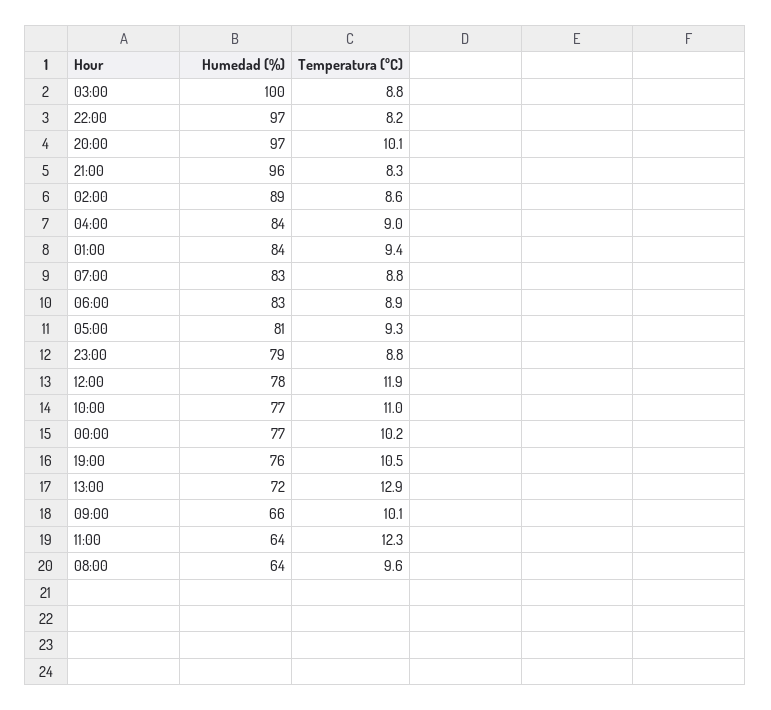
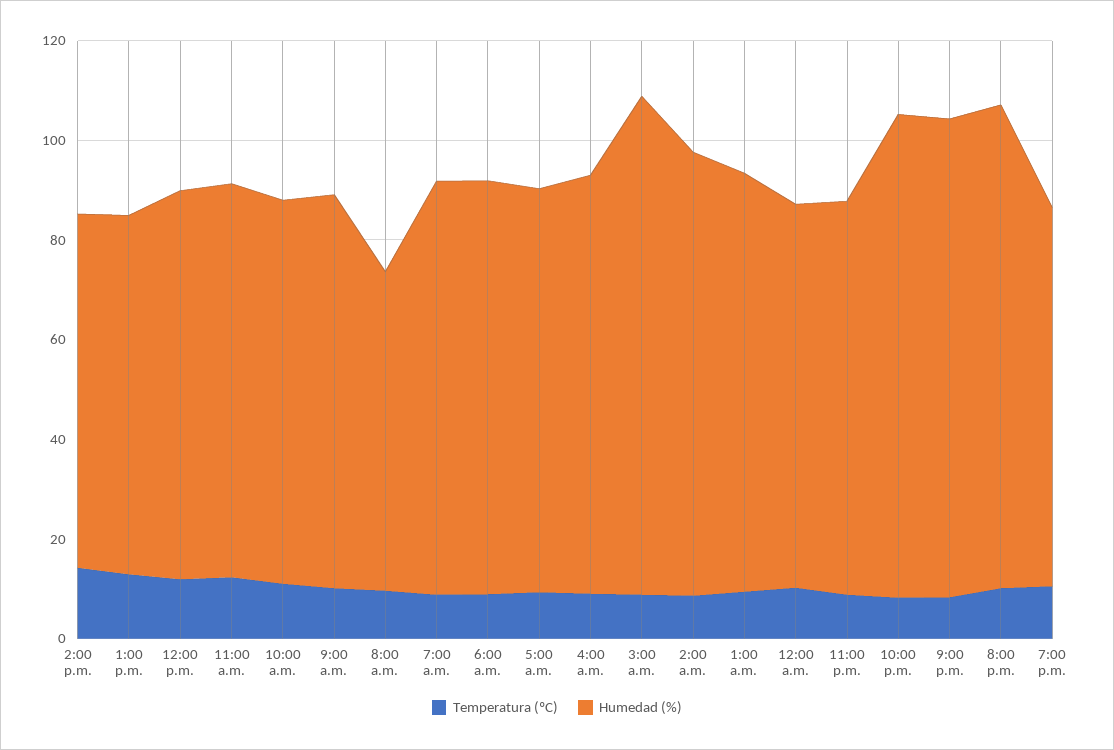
Humedad (%), 09:00: 66 -> 80
Humedad (%), 11:00: 64 -> 80
Temperatura (ºC), 2:00 p.m.: none -> 15
Humedad (%), 2:00 p.m.: none -> 70

